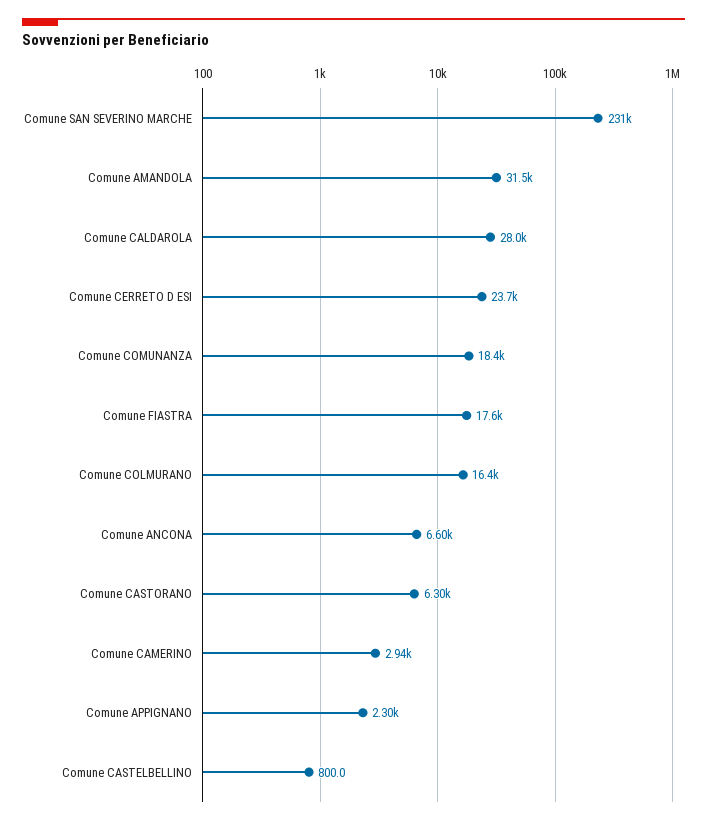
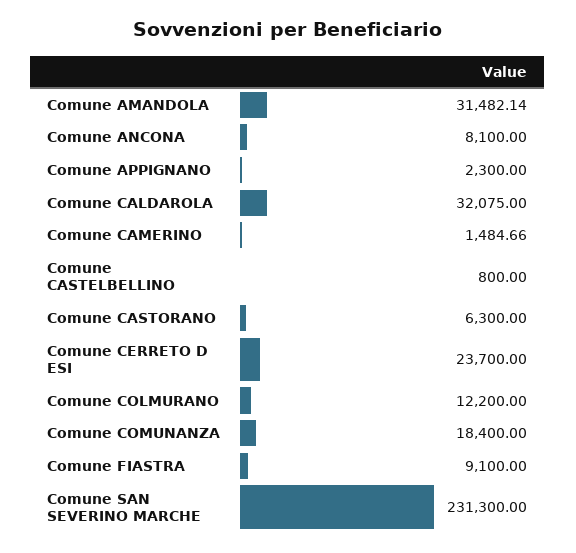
Comune CALDAROLA: 28000 -> 32075
Comune FIASTRA: 17600 -> 9100
Comune COLMURANO: 16400 -> 12200
Comune ANCONA: 6600 -> 8100
Comune CAMERINO: 2940 -> 1484.66

